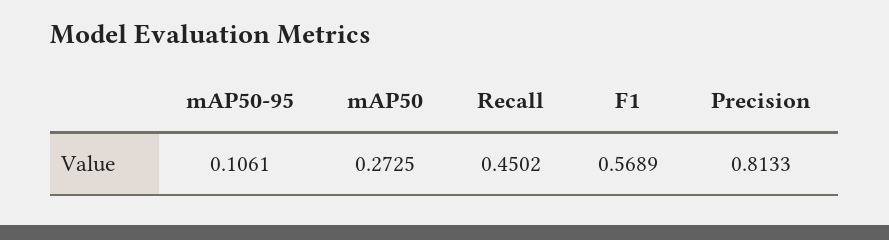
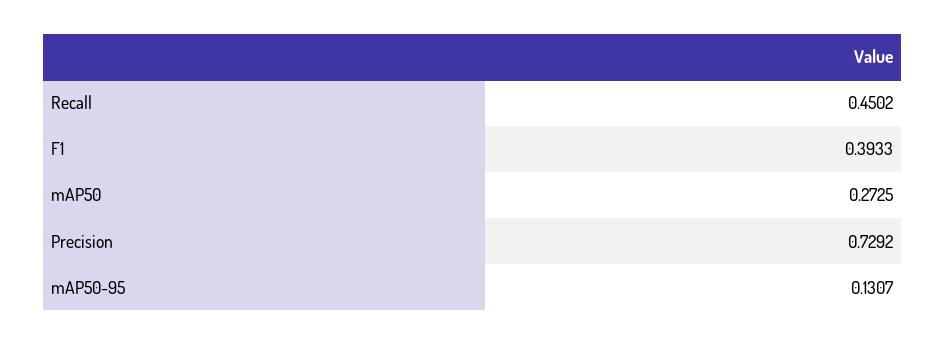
mAP50-95: 0.1061 -> 0.1307
F1: 0.5689 -> 0.3933
Precision: 0.8133 -> 0.7292

